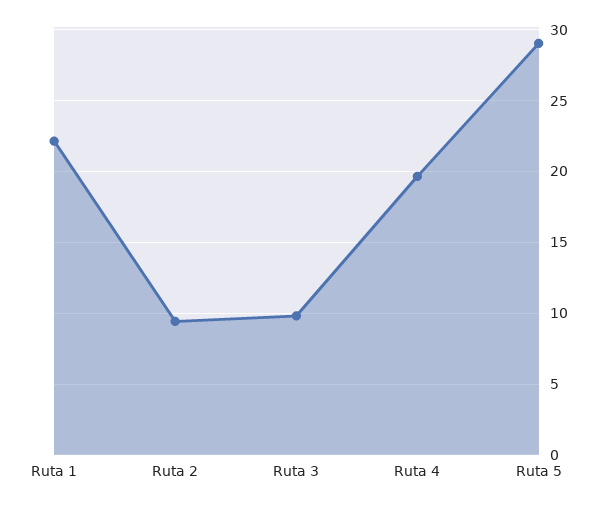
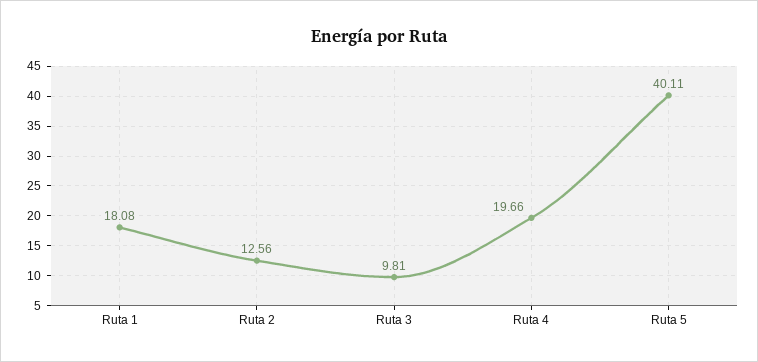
Ruta 1: 22 -> 18.08
Ruta 2: 9.5 -> 12.56
Ruta 5: 29 -> 40.11

